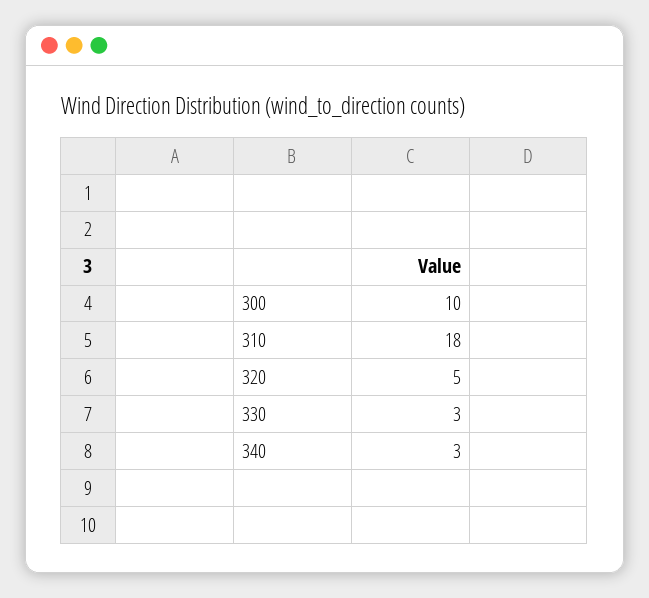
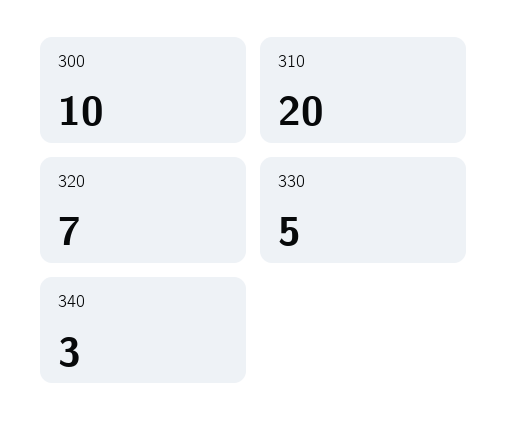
310: 18 -> 20
320: 5 -> 7
330: 3 -> 5

